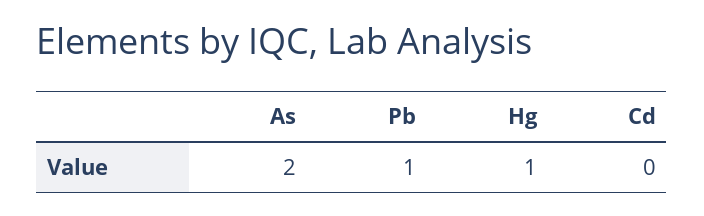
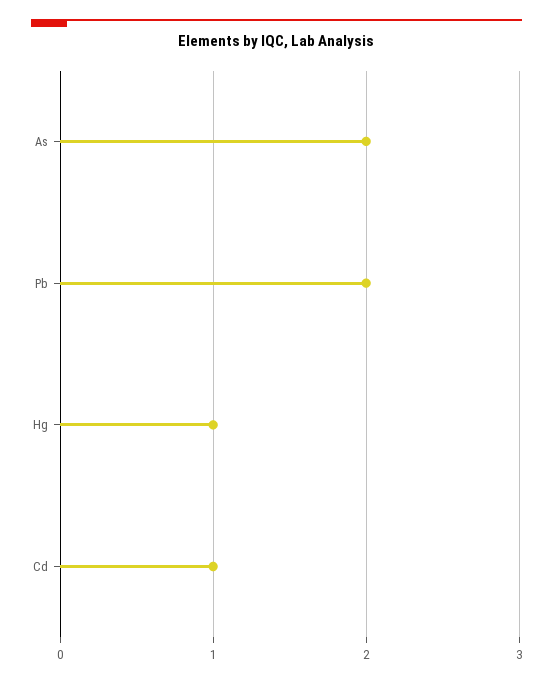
Pb: 1 -> 2
Cd: 0 -> 1

